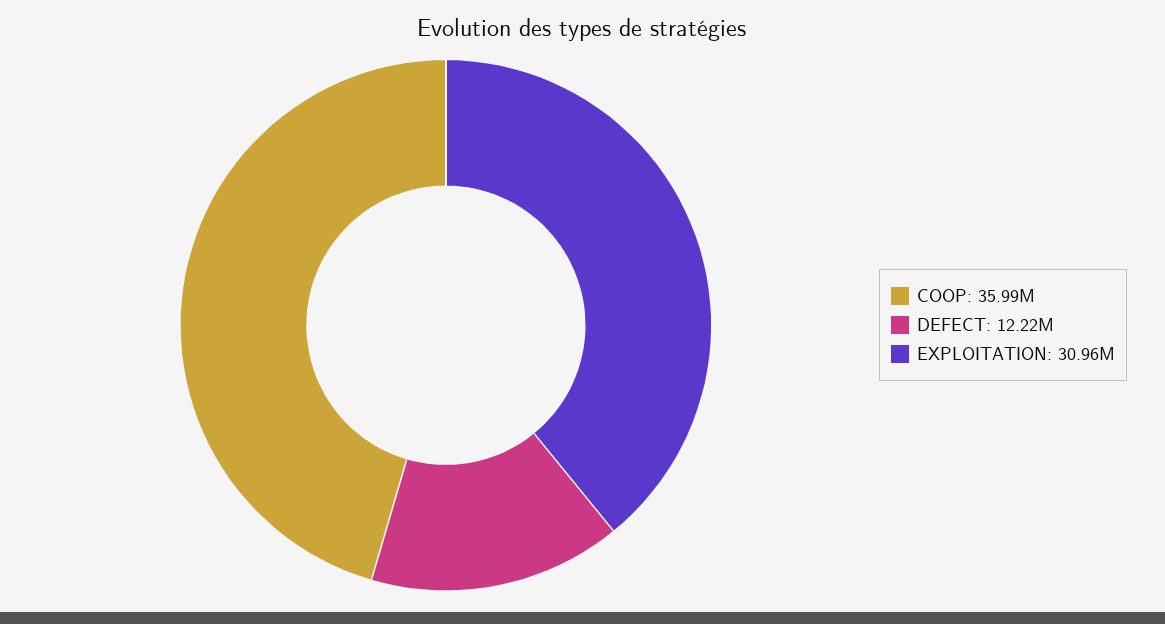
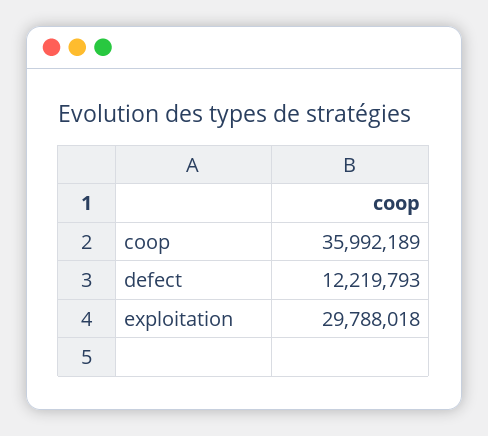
EXPLOITATION: 30960000 -> 29788018

